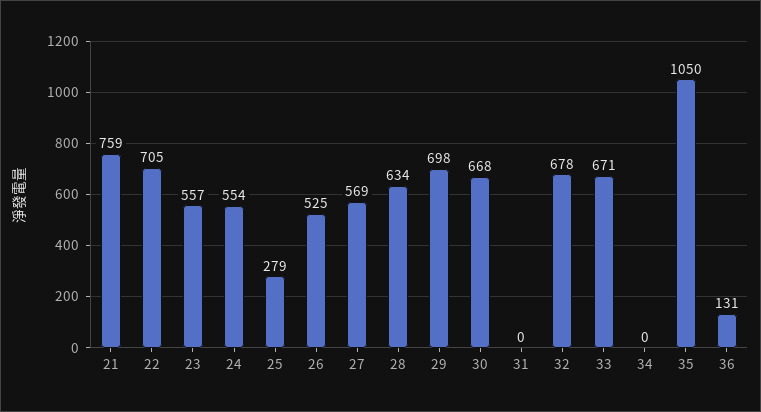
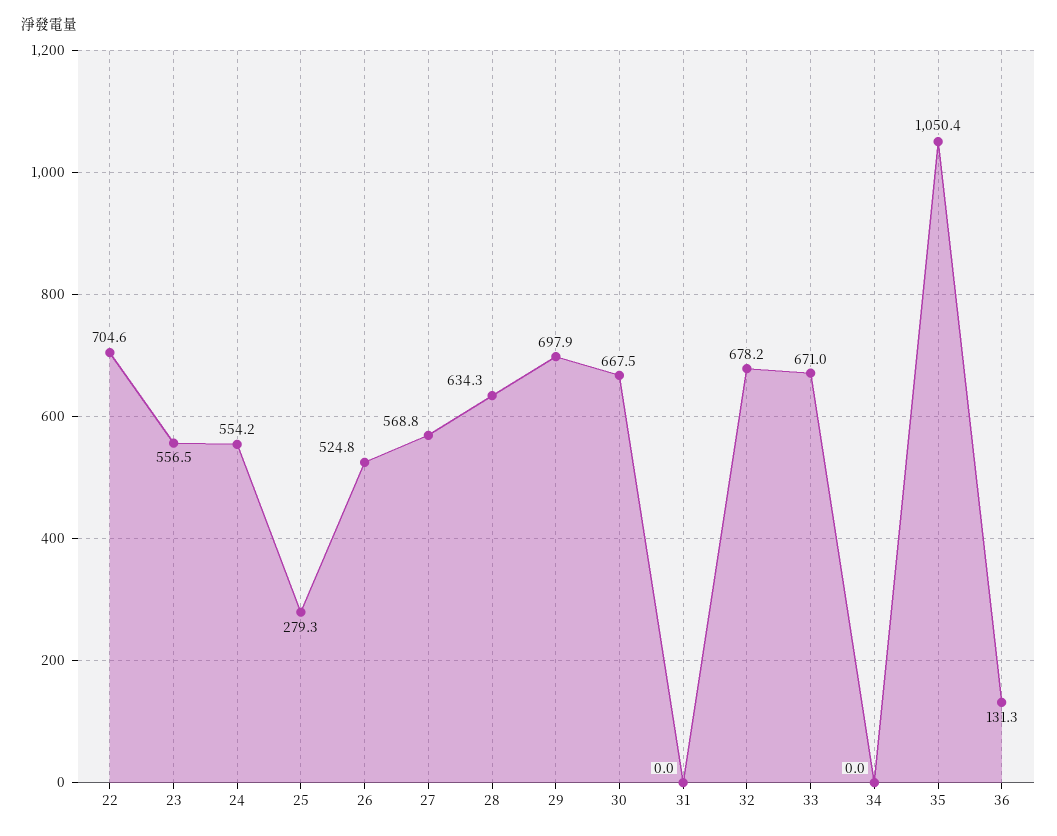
21: 759 -> none

